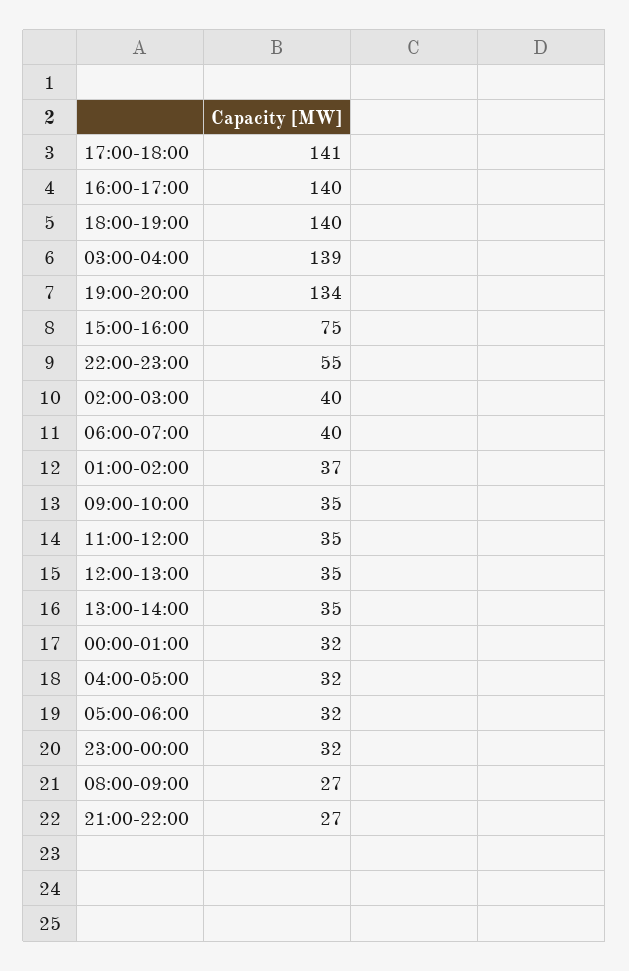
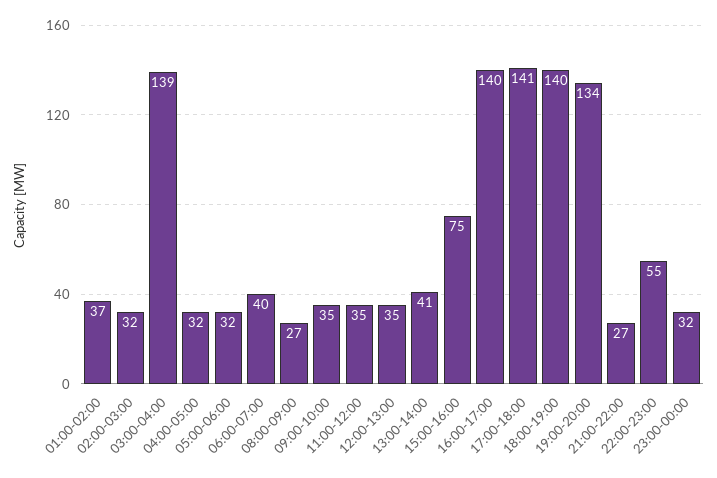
02:00-03:00: 40 -> 32
13:00-14:00: 35 -> 41
00:00-01:00: 32 -> none

